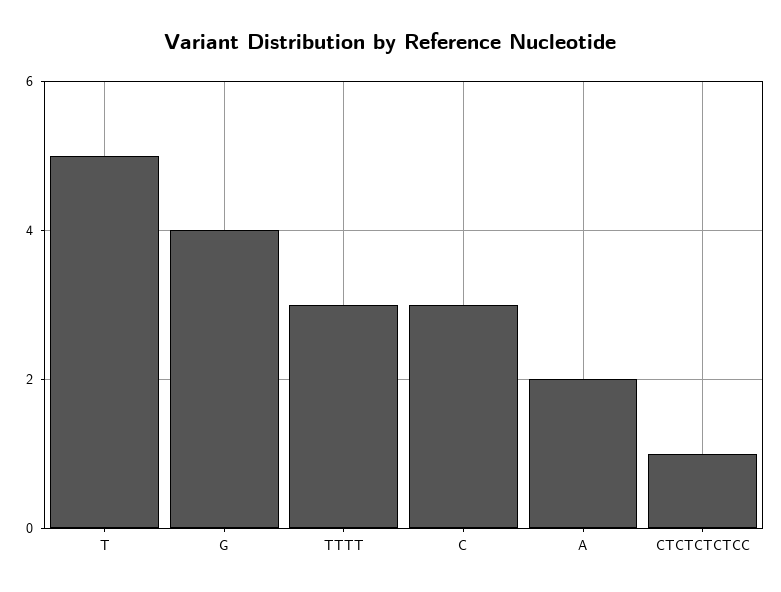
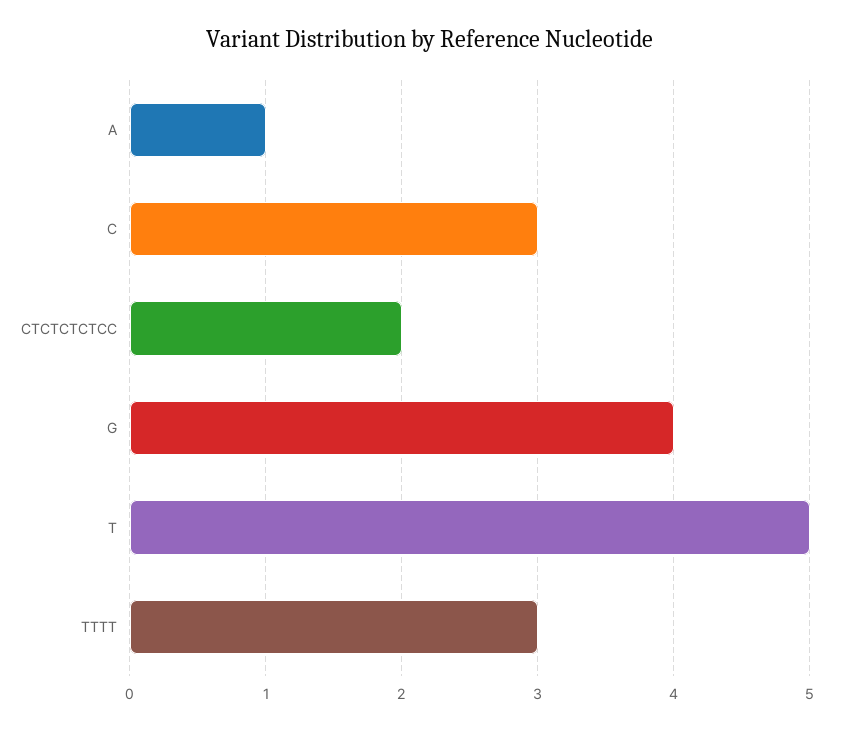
A: 2 -> 1
CTCTCTCTCC: 1 -> 2

